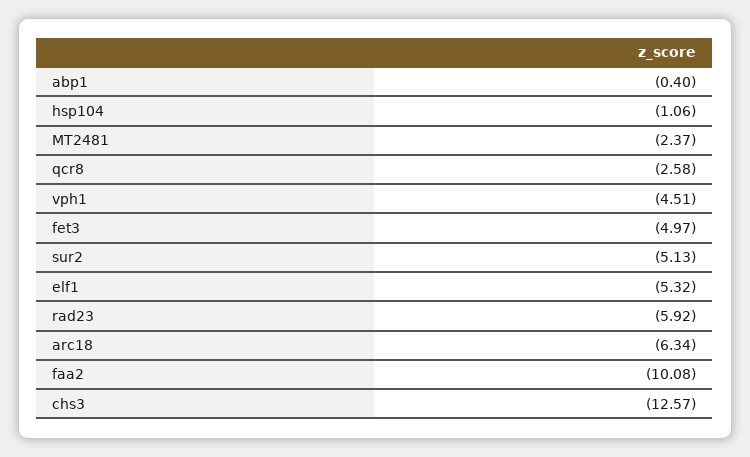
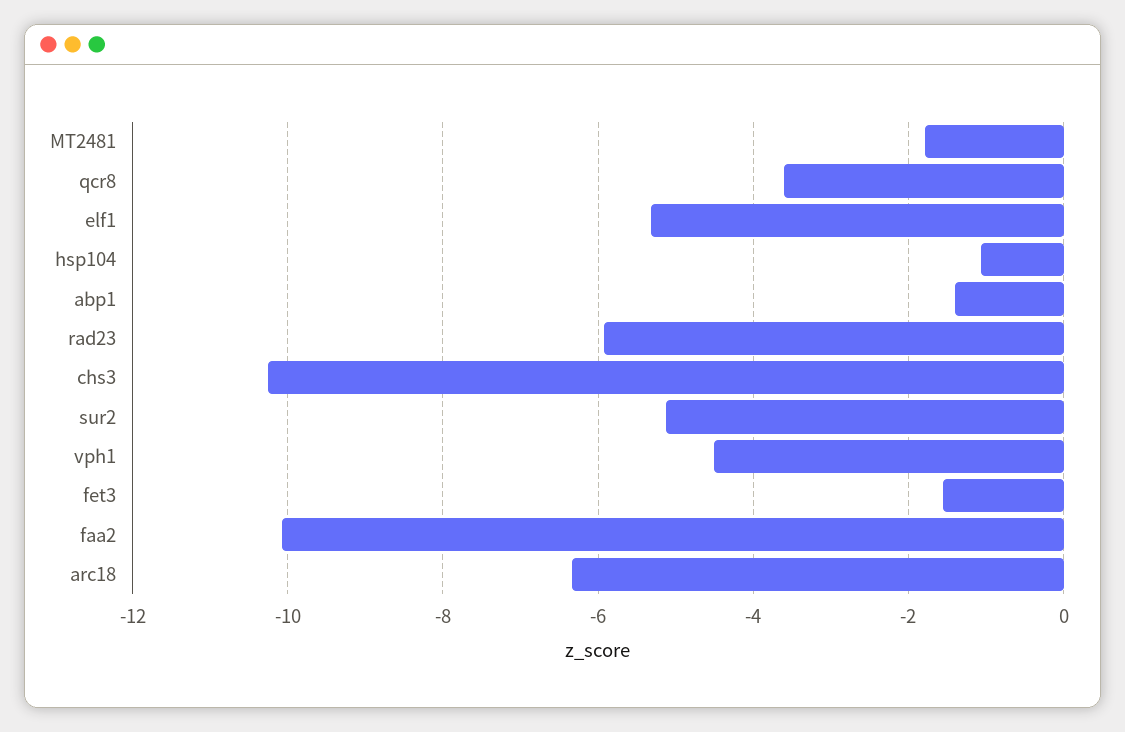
abp1: -0.4 -> -1.4
MT2481: -2.37 -> -1.8
qcr8: -2.58 -> -3.6
fet3: -4.97 -> -1.6
chs3: -12.57 -> -10.2

